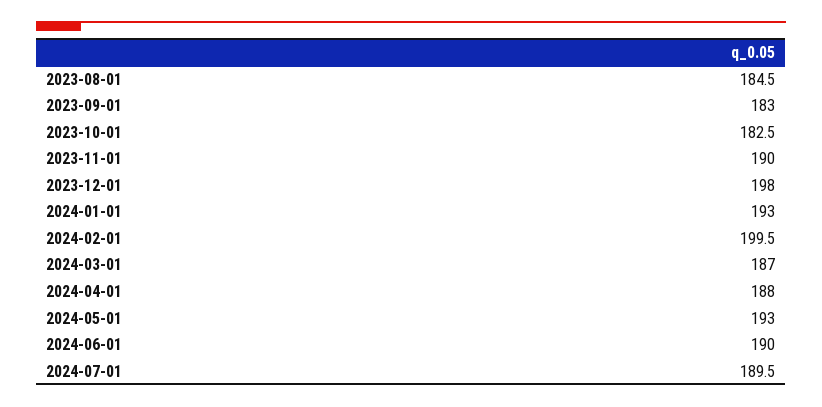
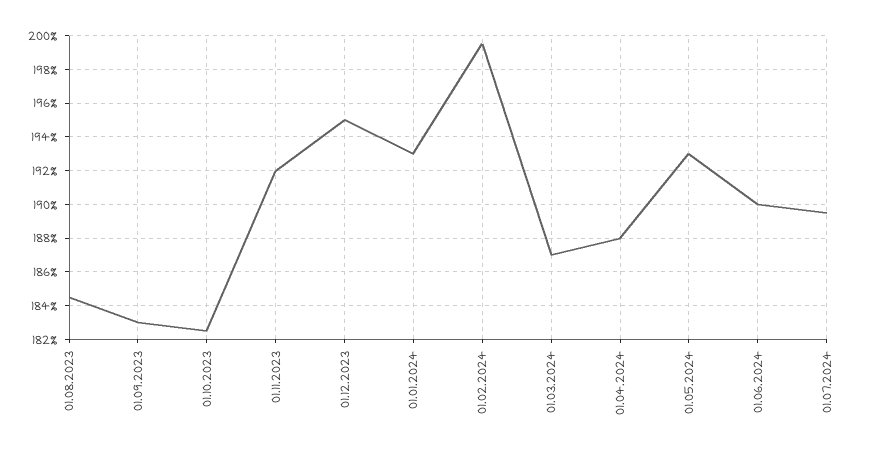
2023-11-01: 190 -> 192
2023-12-01: 198 -> 195

